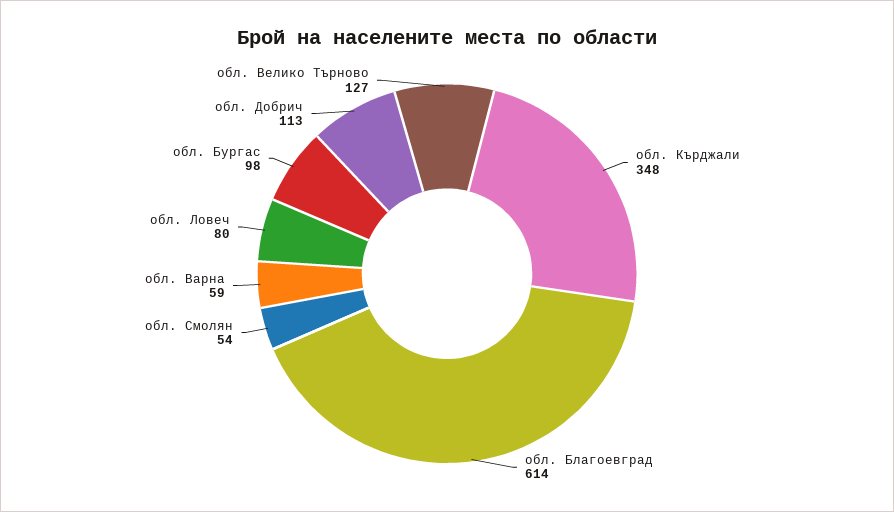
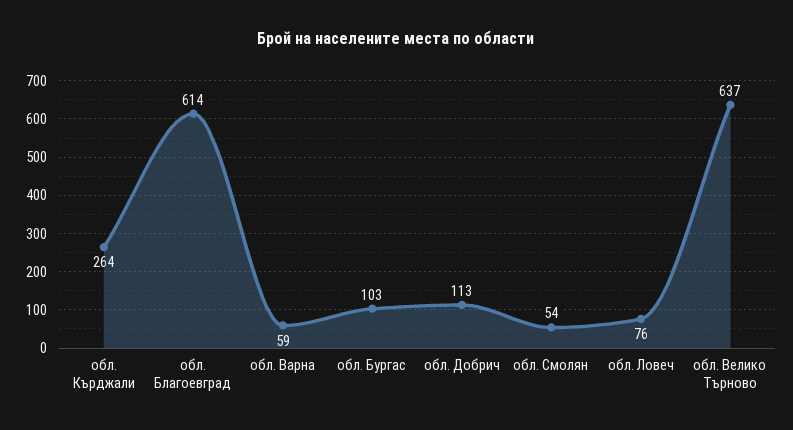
обл. Кърджали: 348 -> 264
обл. Ловеч: 80 -> 76
обл. Бургас: 98 -> 103
обл. Велико Търново: 127 -> 637

